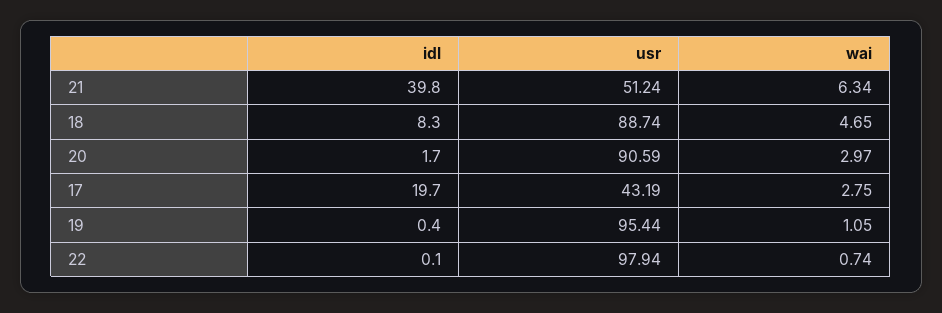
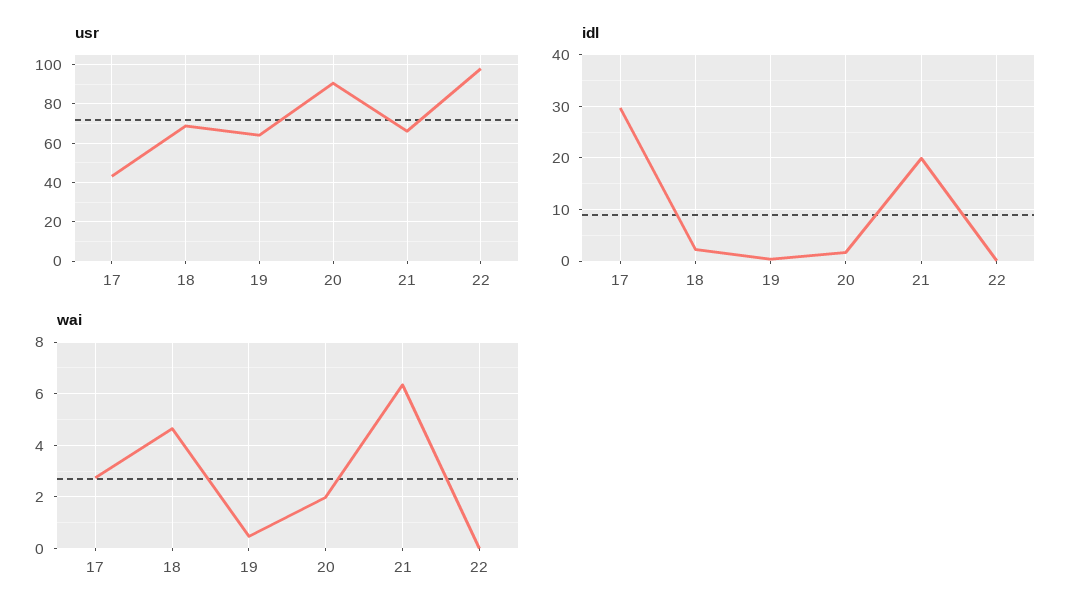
idl, 21: 39.8 -> 20
usr, 21: 51.24 -> 65
idl, 18: 8.3 -> 2
usr, 18: 88.74 -> 70
wai, 20: 2.97 -> 2
idl, 17: 19.7 -> 30
usr, 19: 95.44 -> 65
wai, 19: 1.05 -> 0.5
wai, 22: 0.74 -> 0

